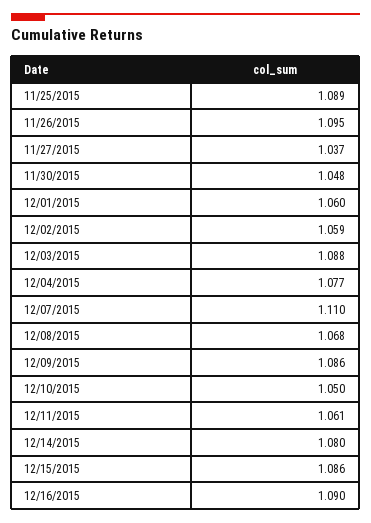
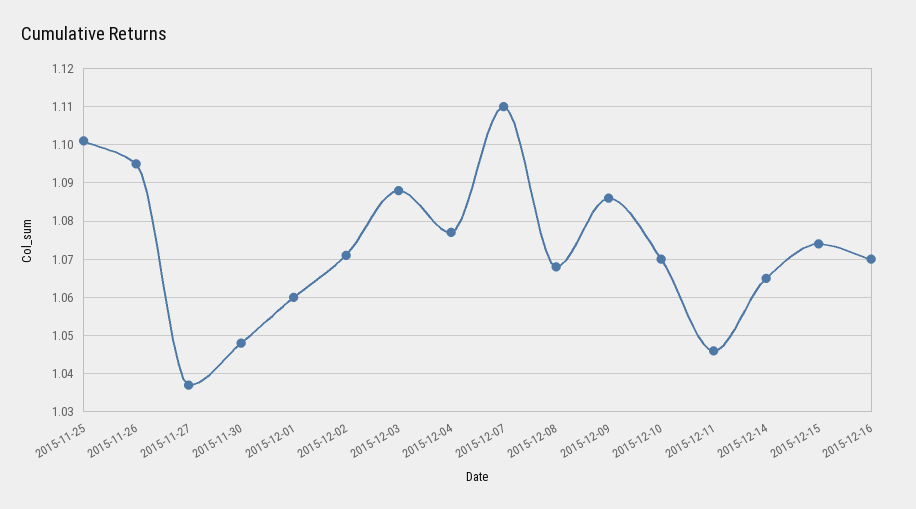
11/25/2015: 1.089 -> 1.1
12/02/2015: 1.059 -> 1.07
12/10/2015: 1.05 -> 1.07
12/11/2015: 1.061 -> 1.045
12/14/2015: 1.08 -> 1.065
12/15/2015: 1.086 -> 1.075
12/16/2015: 1.09 -> 1.07

